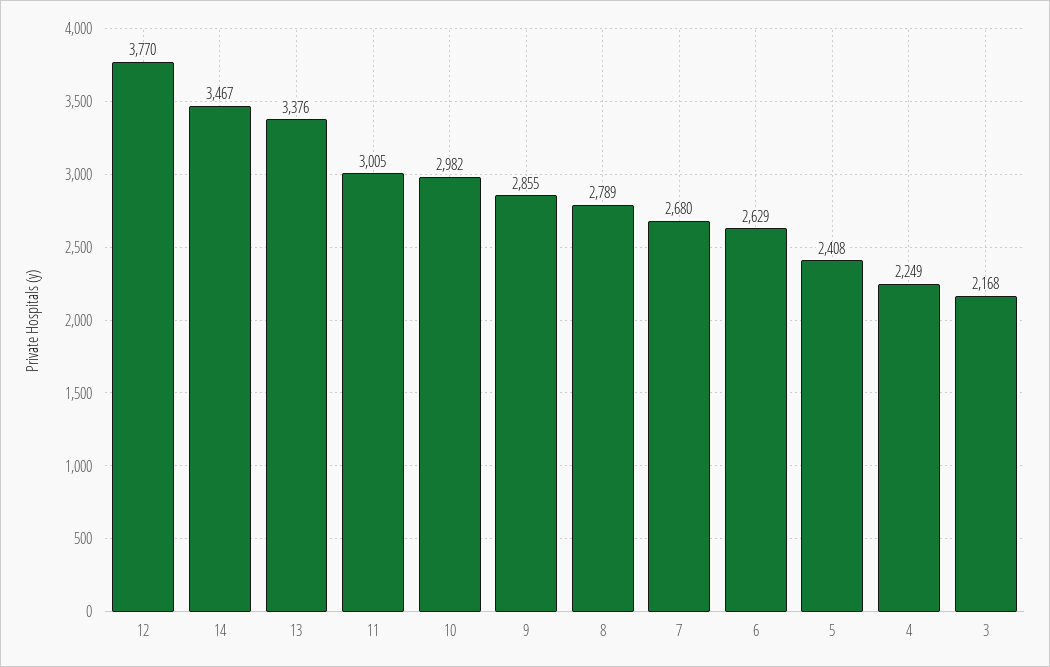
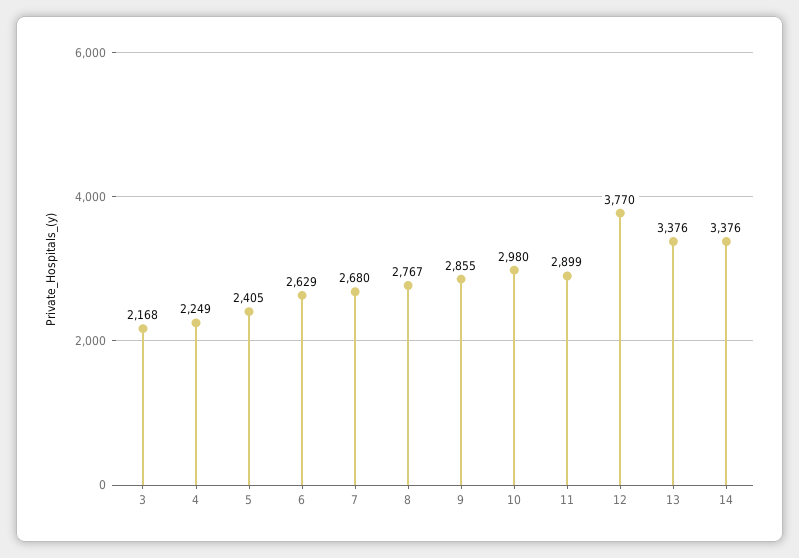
14: 3467 -> 3376
11: 3005 -> 2899
10: 2982 -> 2980
8: 2789 -> 2767
5: 2408 -> 2405

